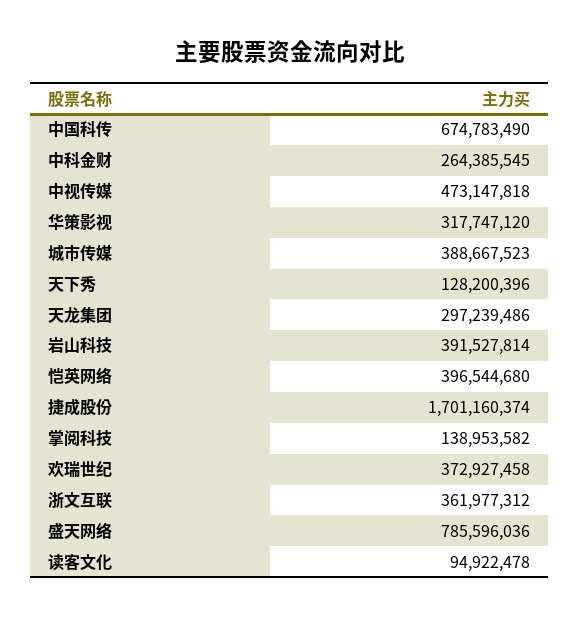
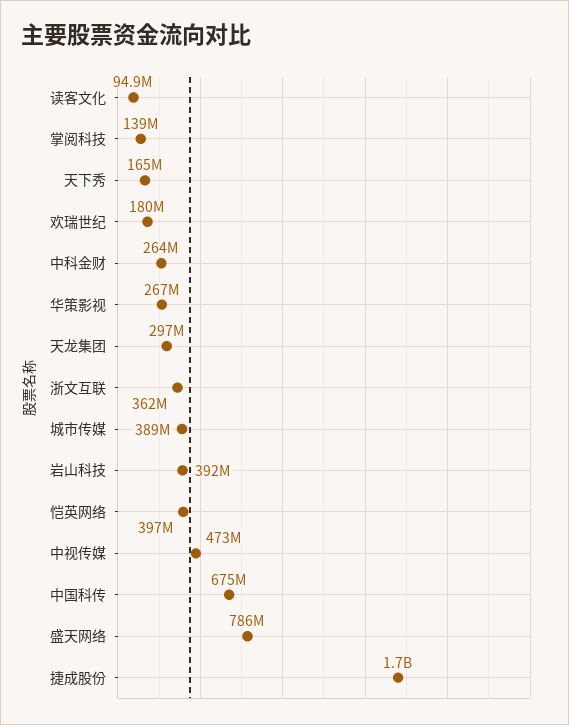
华策影视: 317747120 -> 267000000
天下秀: 128200396 -> 165000000
欢瑞世纪: 372927458 -> 180000000

